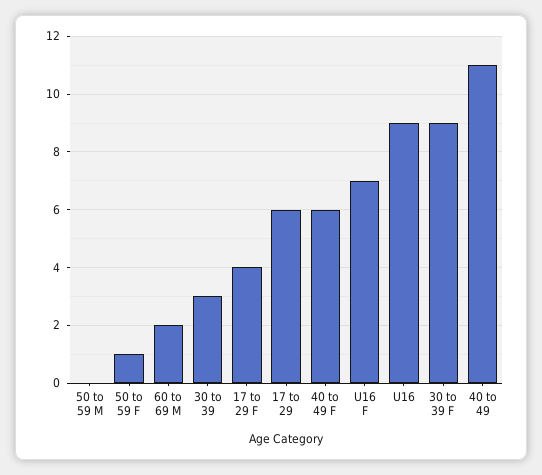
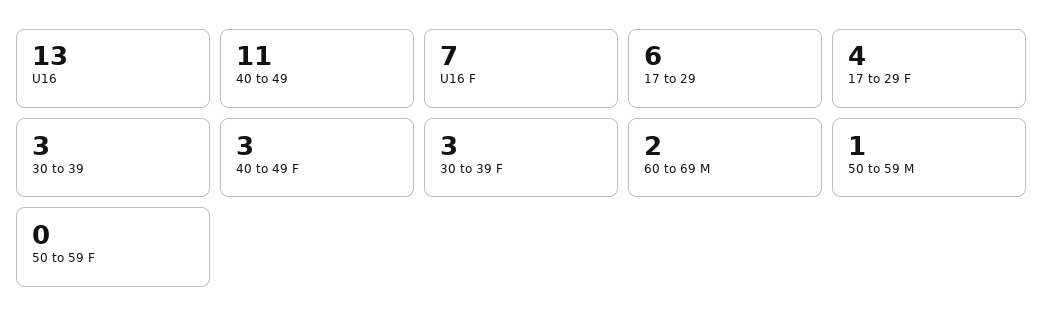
50 to 59 M: 0 -> 1
50 to 59 F: 1 -> 0
40 to 49 F: 6 -> 3
U16: 9 -> 13
30 to 39 F: 9 -> 3

